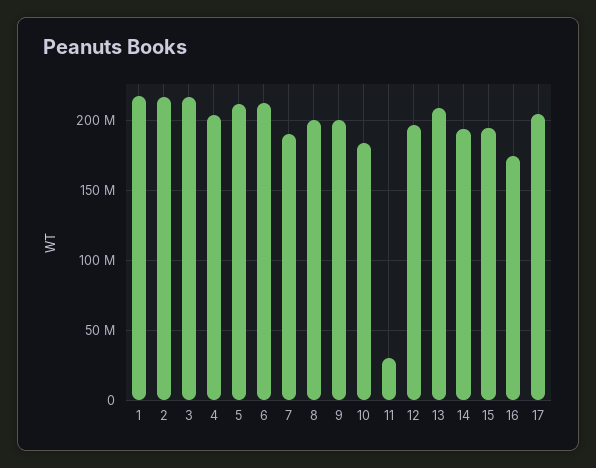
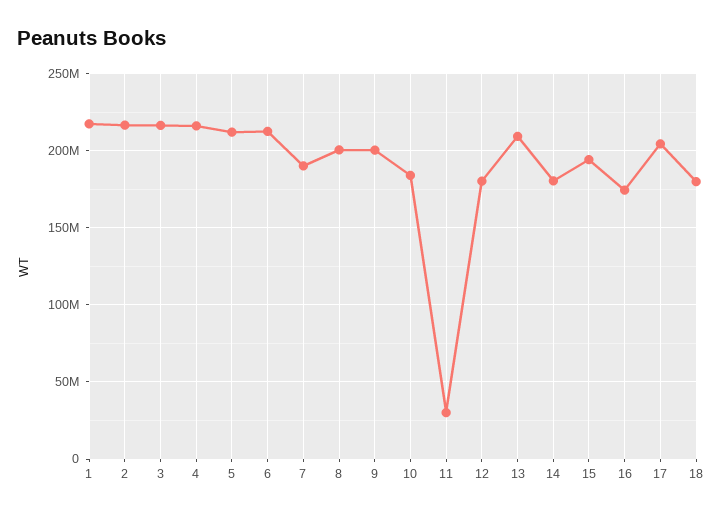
4: 205000000 -> 215000000
12: 195000000 -> 180000000
14: 195000000 -> 180000000
18: none -> 180000000

